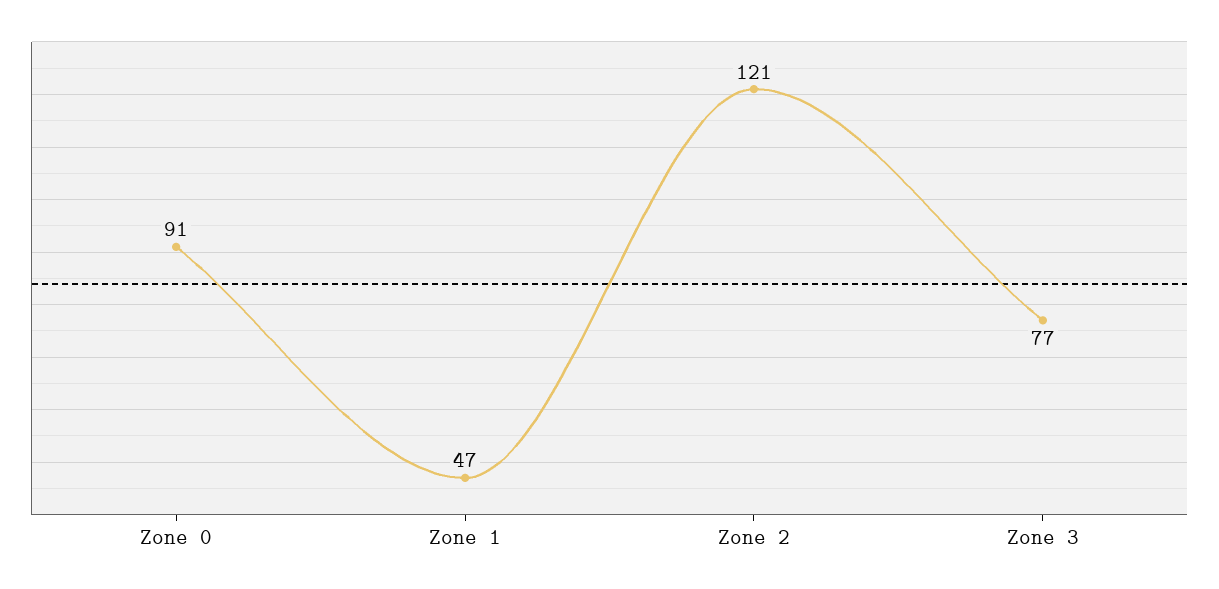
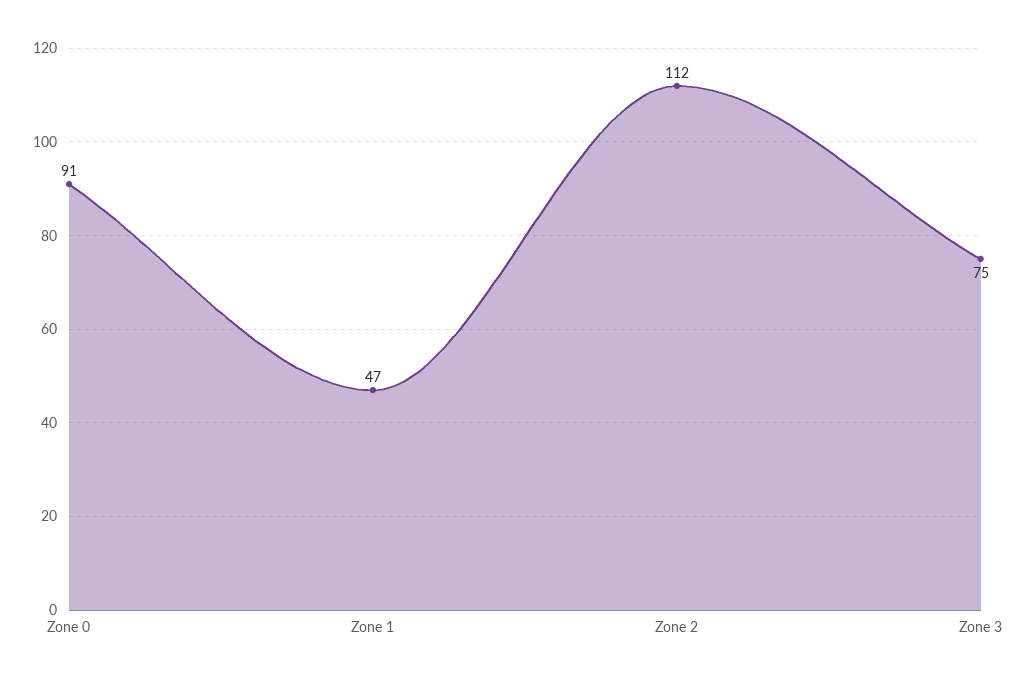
Zone 2: 121 -> 112
Zone 3: 77 -> 75

